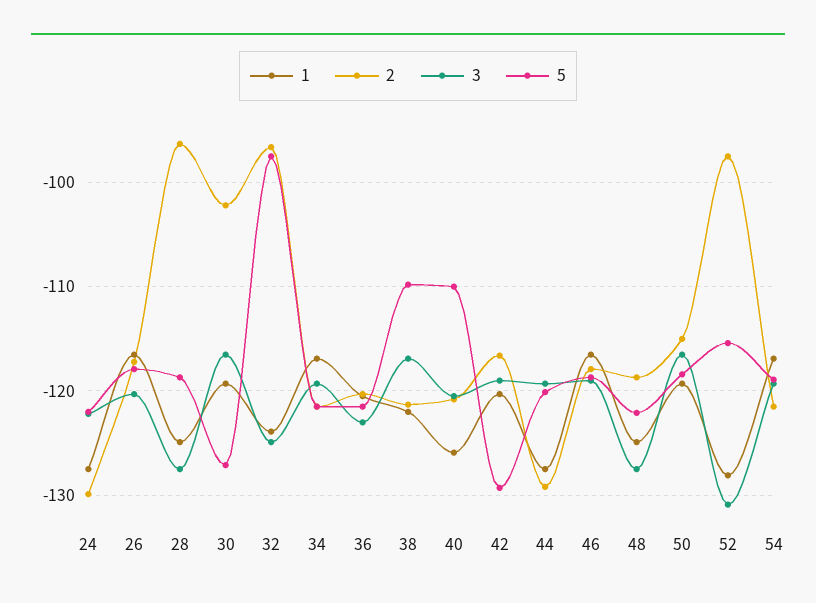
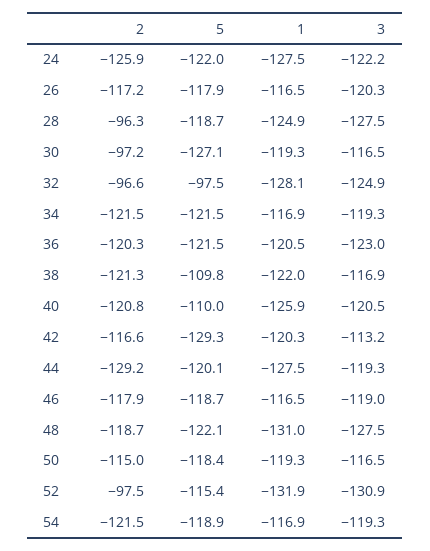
2, 24: -130 -> -125.9
2, 30: -102 -> -97.2
1, 32: -124 -> -128.1
3, 42: -119 -> -113.2
1, 48: -125 -> -131
1, 52: -128 -> -131.9

